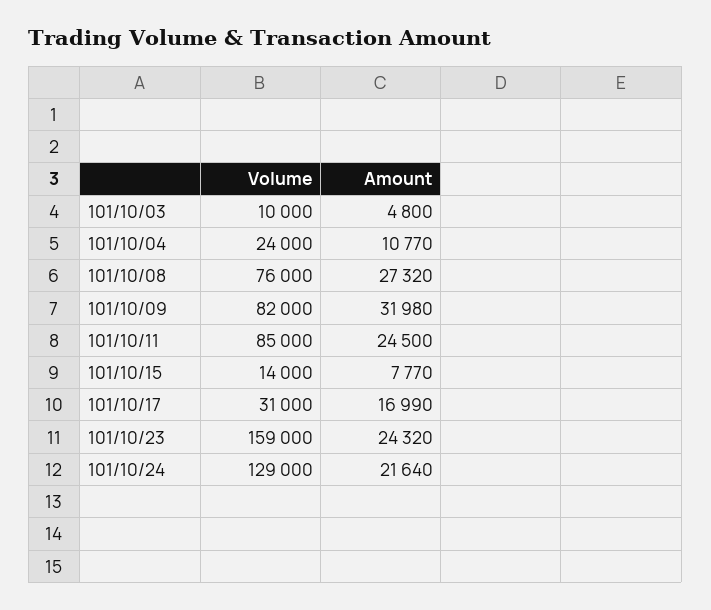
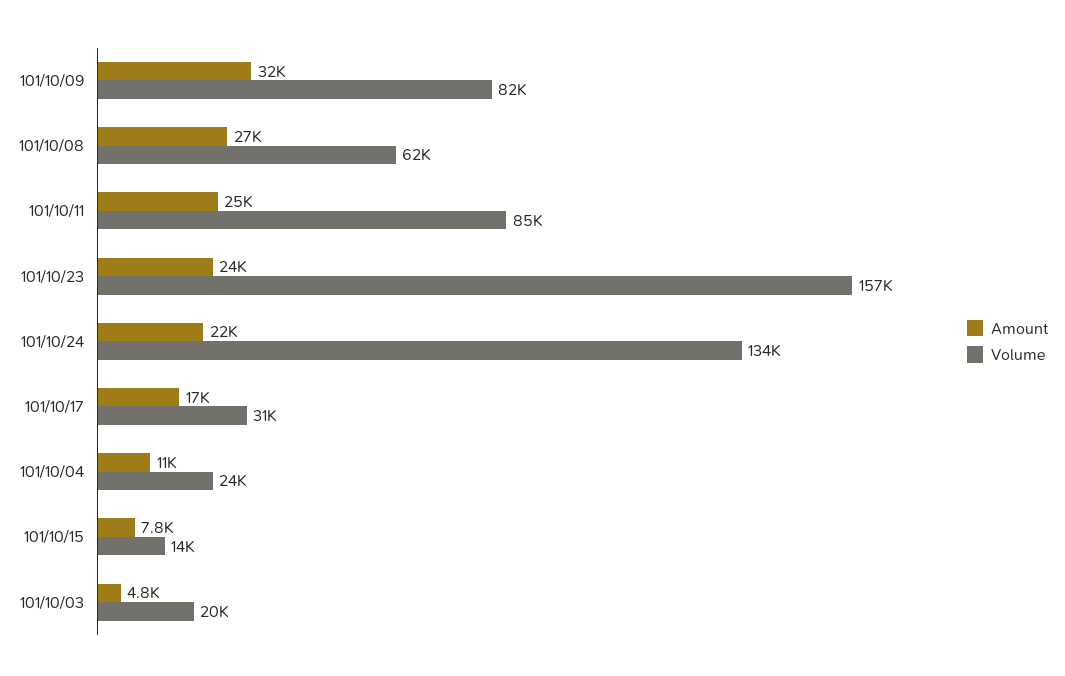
Volume, 101/10/03: 10000 -> 20000
Volume, 101/10/08: 76000 -> 62000
Volume, 101/10/23: 159000 -> 157000
Volume, 101/10/24: 129000 -> 134000

